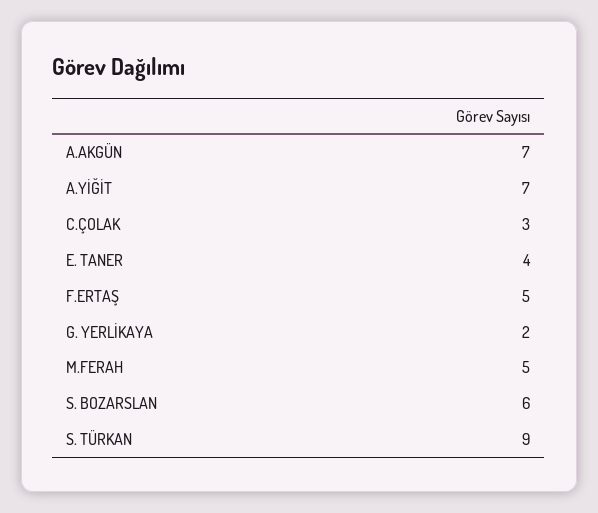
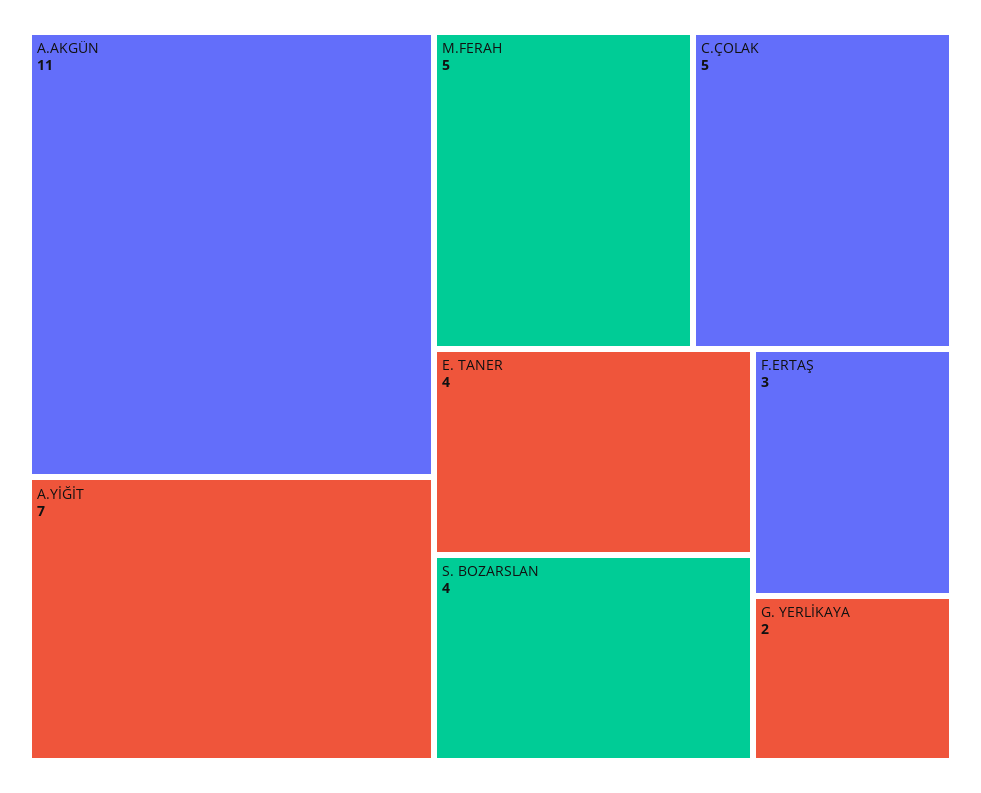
A.AKGÜN: 7 -> 11
C.ÇOLAK: 3 -> 5
F.ERTAŞ: 5 -> 3
S. BOZARSLAN: 6 -> 4
S. TÜRKAN: 9 -> none

